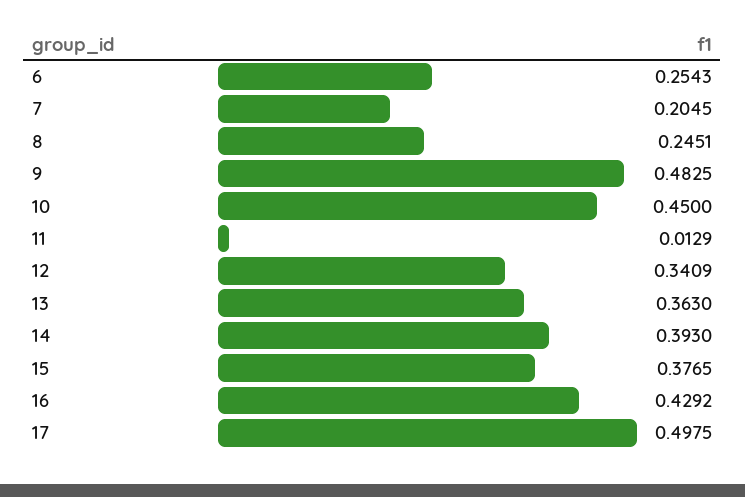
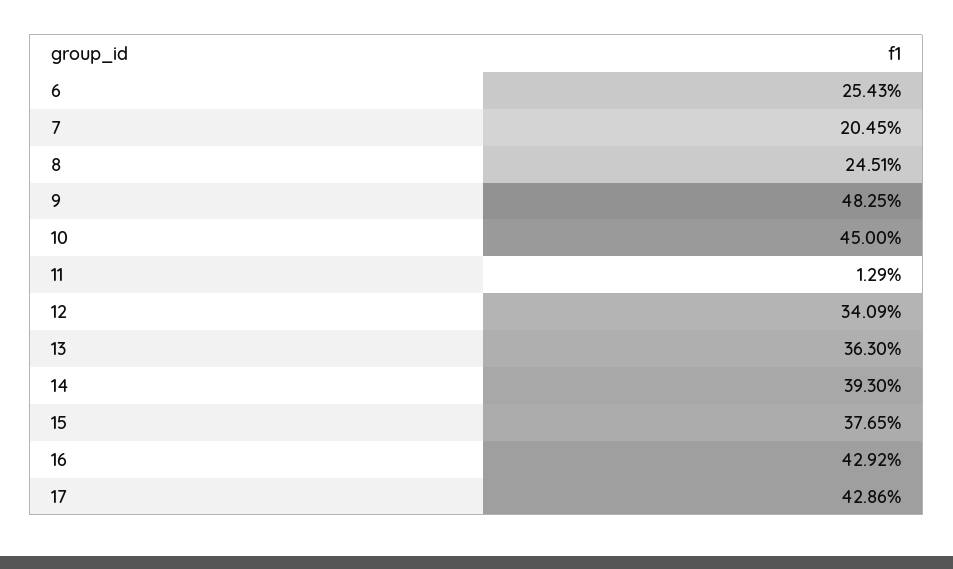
17: 0.4975 -> 0.4286

